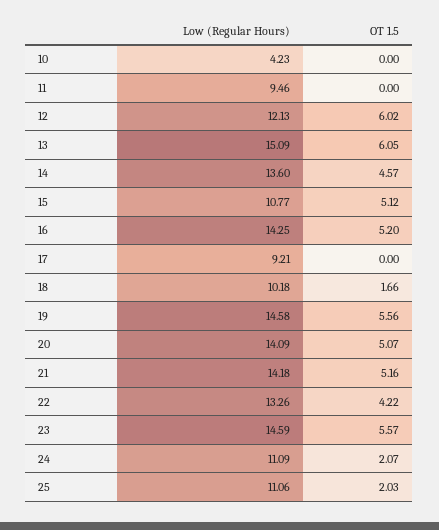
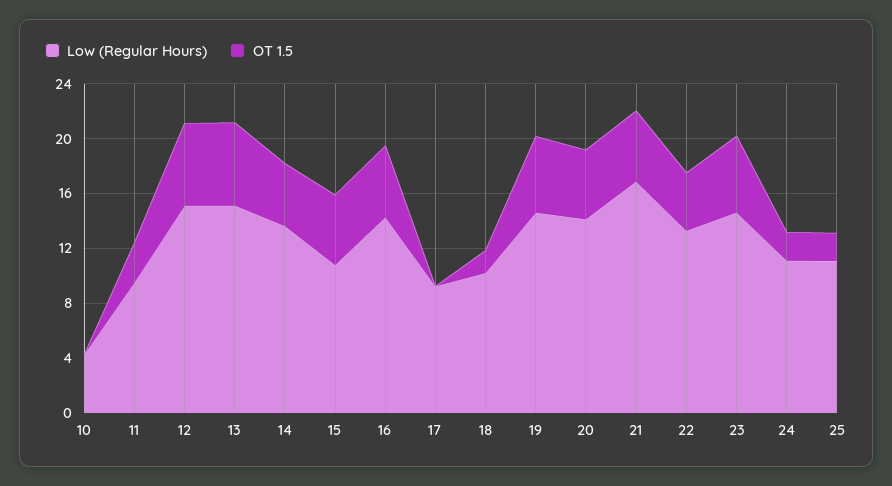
OT 1.5, 11: 0 -> 3
Low (Regular Hours), 12: 12.13 -> 15
Low (Regular Hours), 21: 14.18 -> 17

